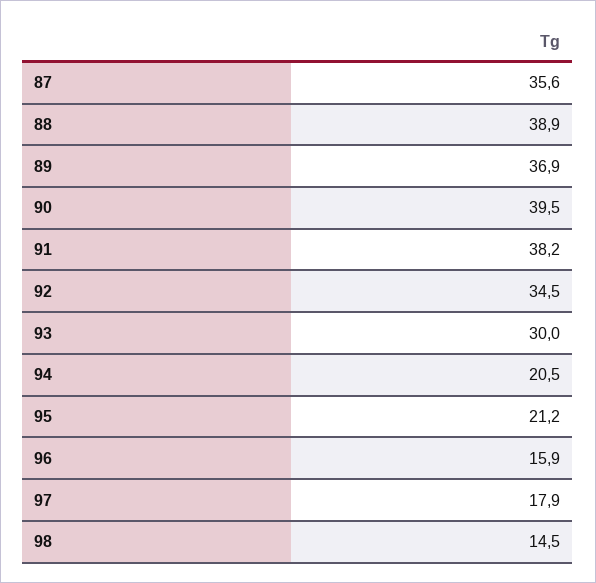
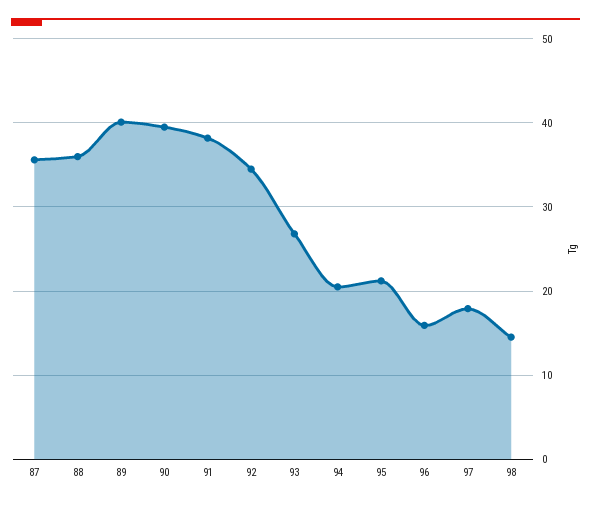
88: 38.9 -> 36
89: 36.9 -> 40
93: 30 -> 27

